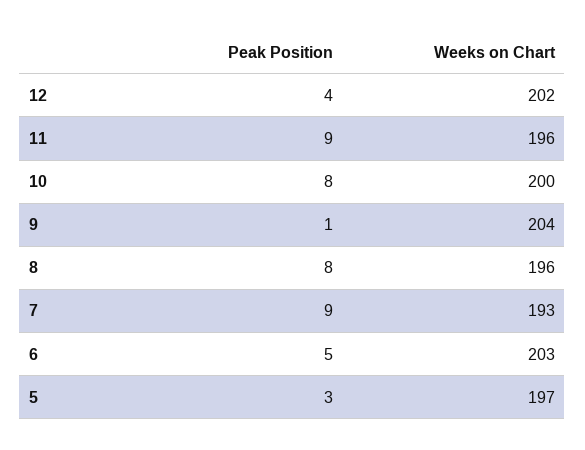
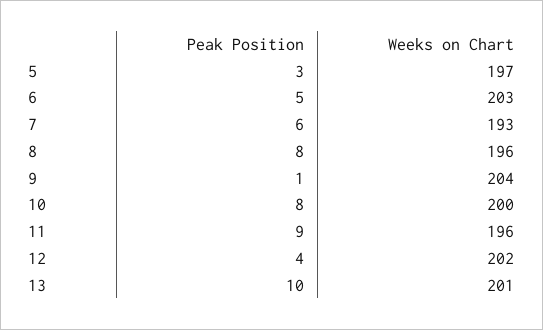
Peak Position, 7: 9 -> 6
Peak Position, 13: none -> 10
Weeks on Chart, 13: none -> 201

